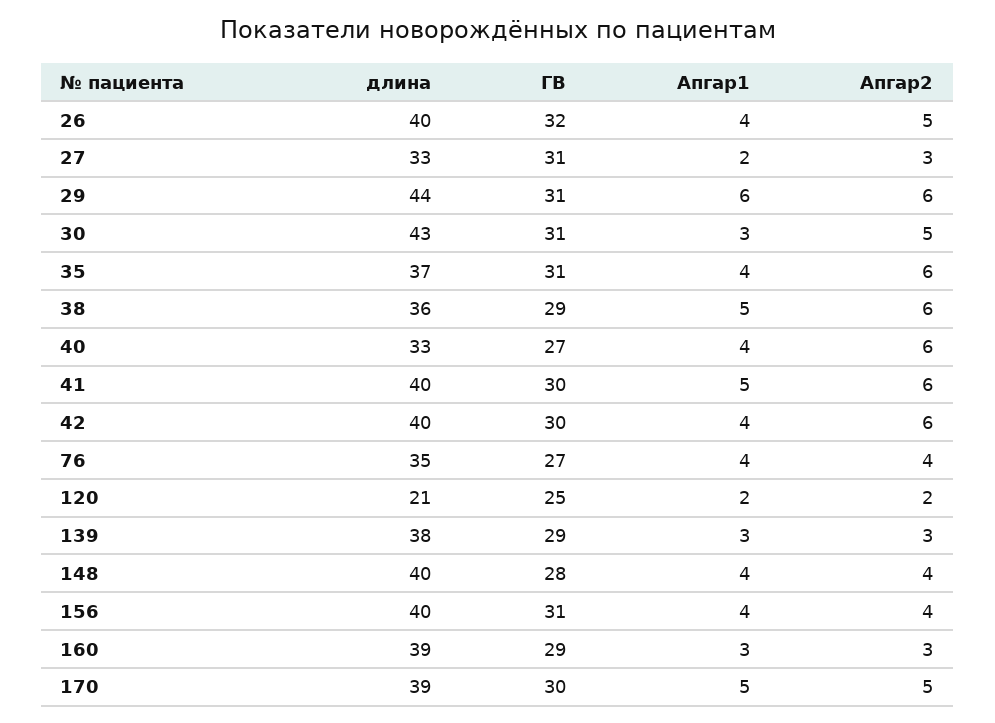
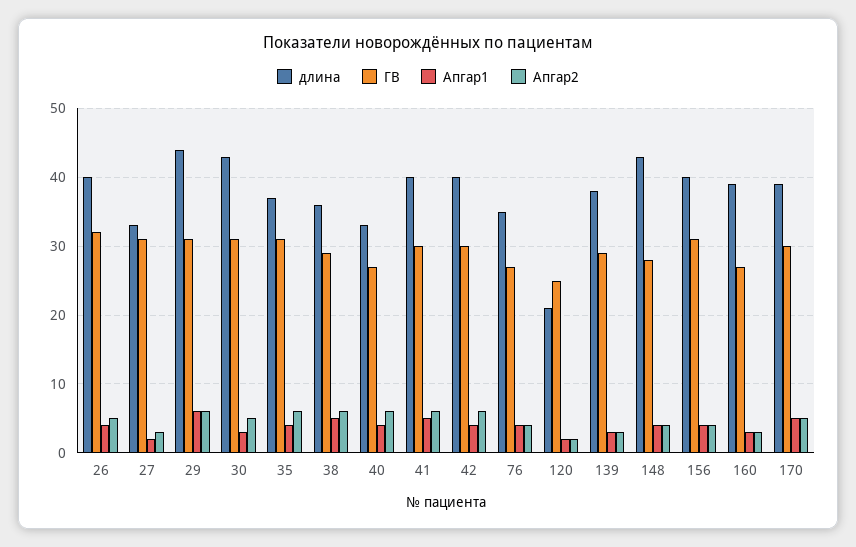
длина, 148: 40 -> 43
ГВ, 160: 29 -> 27

